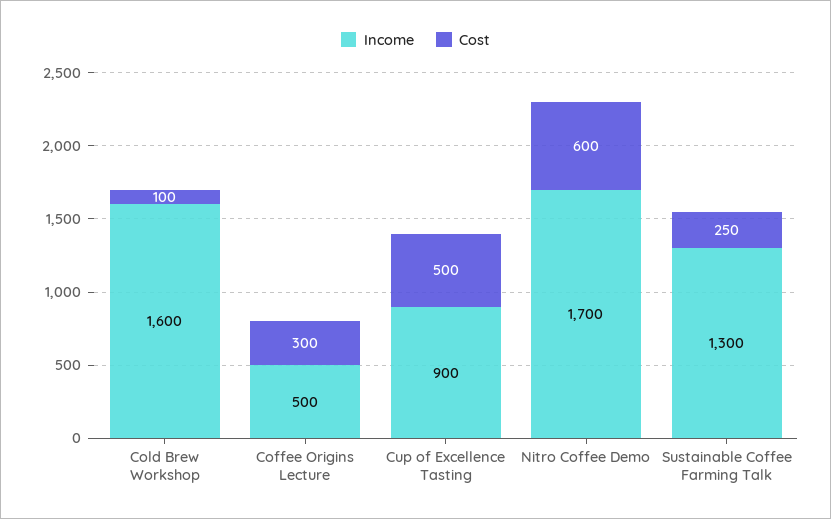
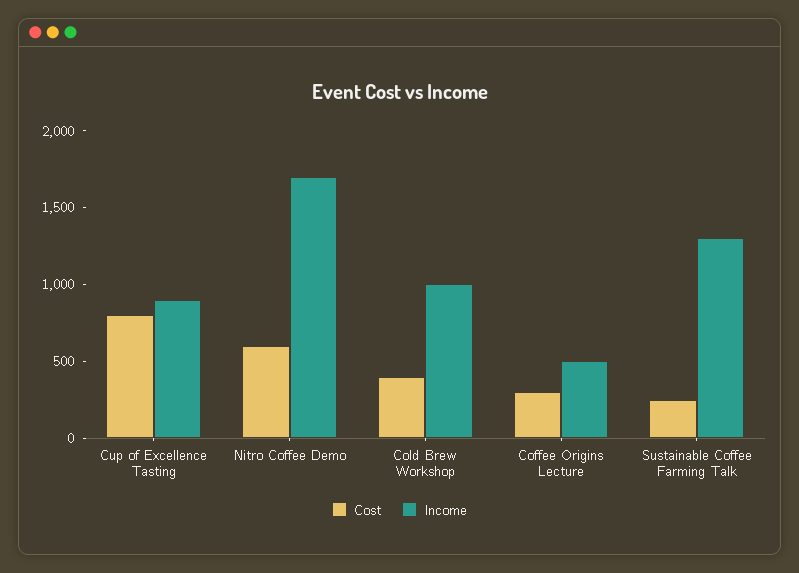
Income, Cold Brew Workshop: 1600 -> 1000
Cost, Cold Brew Workshop: 100 -> 400
Cost, Cup of Excellence Tasting: 500 -> 800

